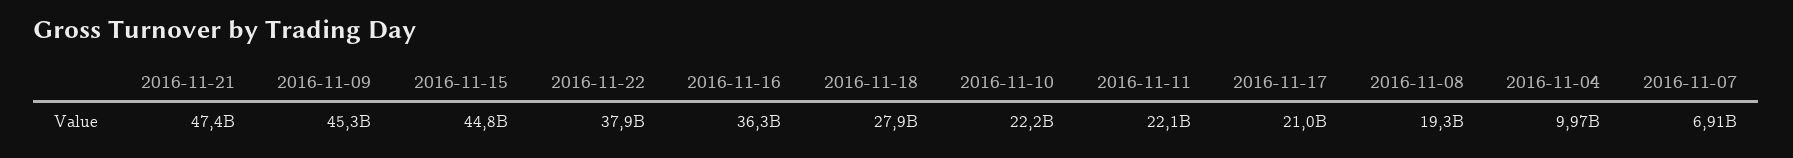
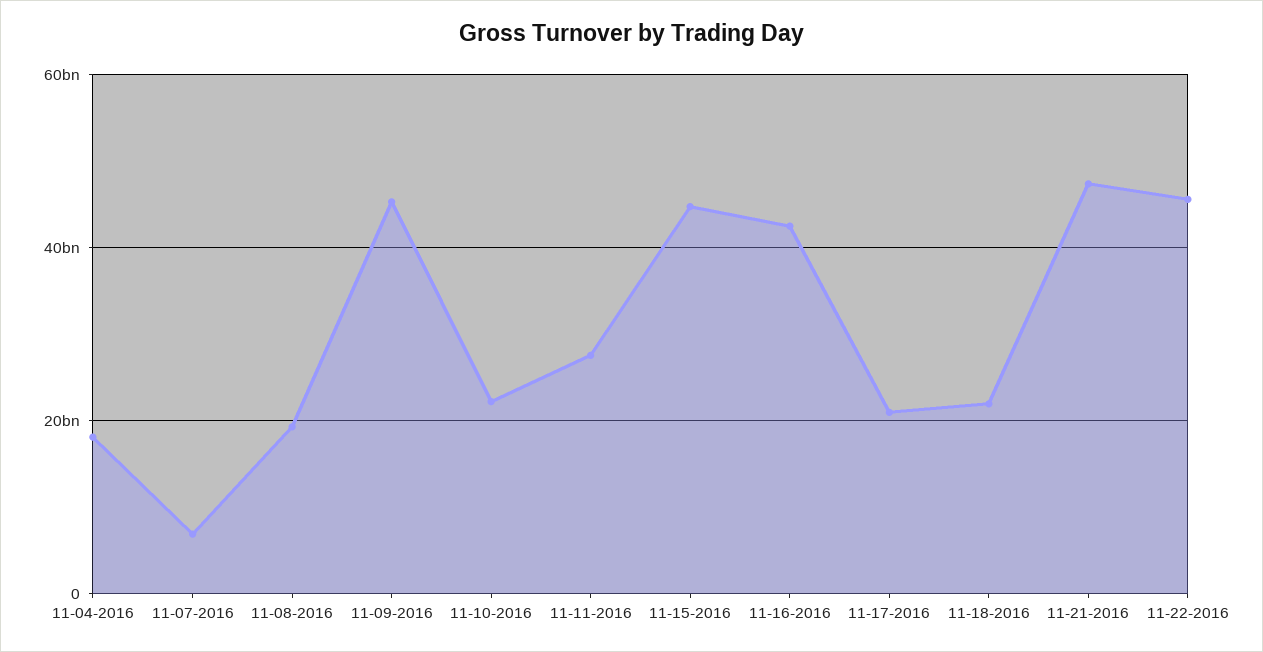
2016-11-22: 37900000000 -> 46000000000
2016-11-16: 36300000000 -> 42000000000
2016-11-18: 27900000000 -> 22000000000
2016-11-11: 22100000000 -> 28000000000
2016-11-04: 9970000000 -> 18000000000

